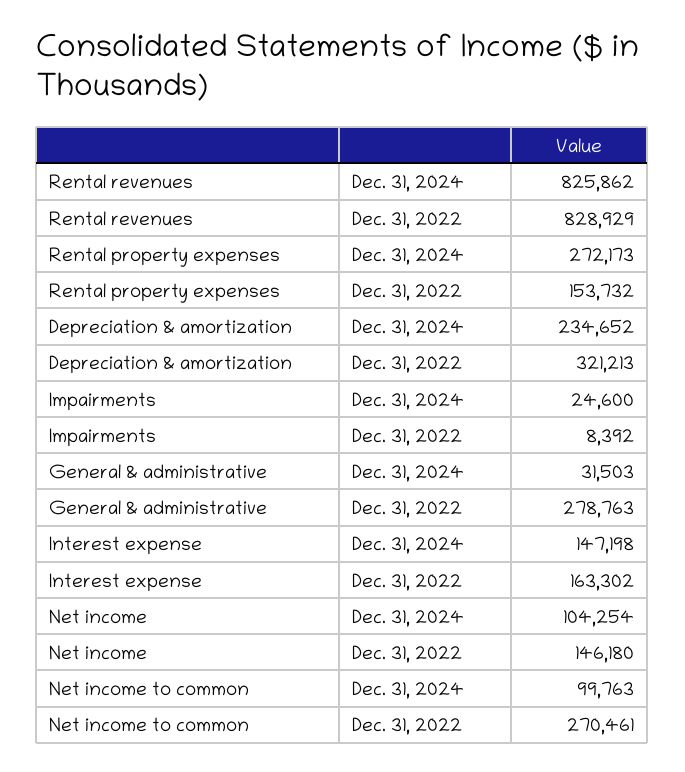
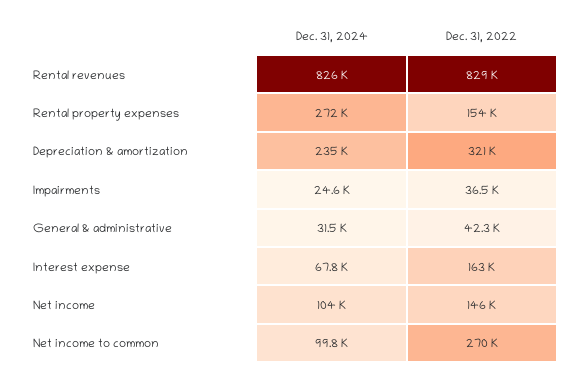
Impairments, Dec. 31, 2022: 8392 -> 36500
General & administrative, Dec. 31, 2022: 278763 -> 42300
Interest expense, Dec. 31, 2024: 147198 -> 67800

